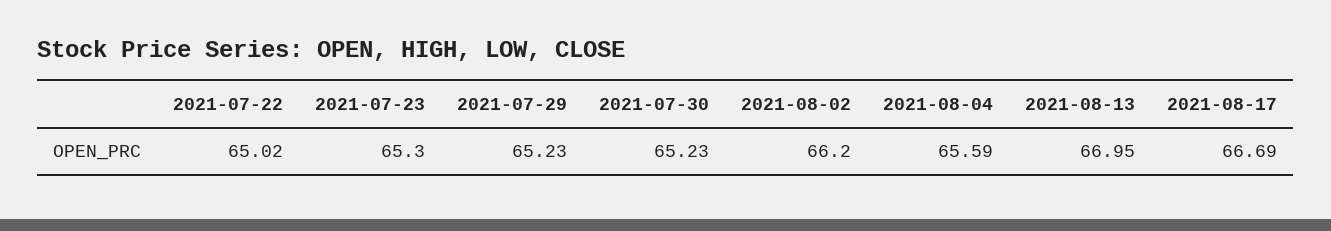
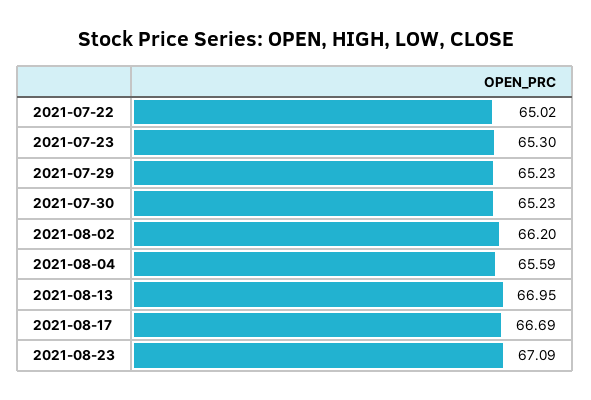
2021-08-23: none -> 67.09

